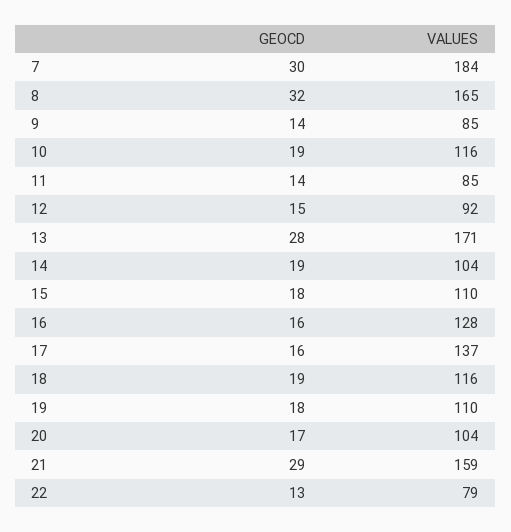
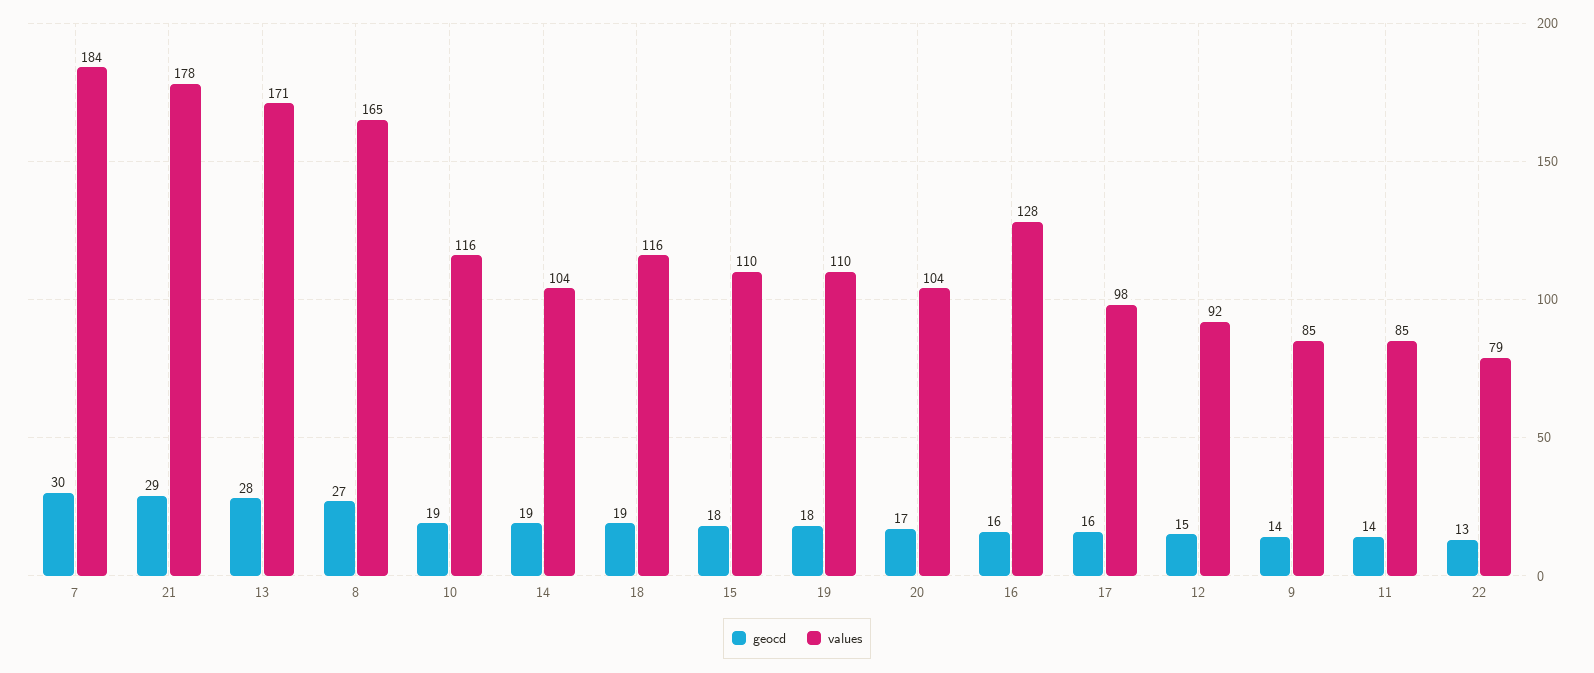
GEOCD, 8: 32 -> 27
VALUES, 17: 137 -> 98
VALUES, 21: 159 -> 178

